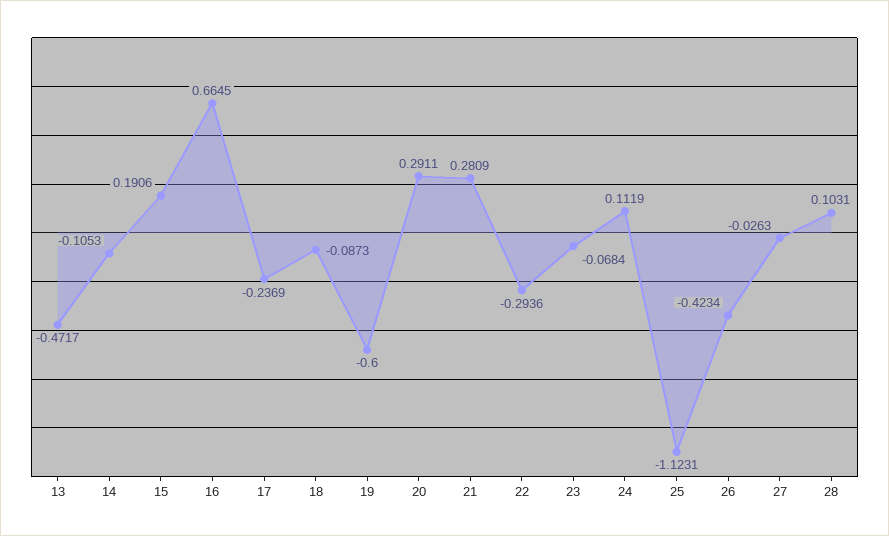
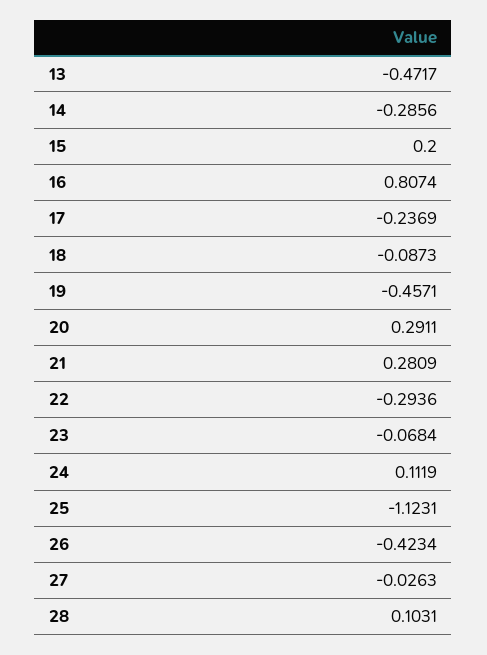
14: -0.1053 -> -0.2856
15: 0.1906 -> 0.2
16: 0.6645 -> 0.8074
19: -0.6 -> -0.4571

